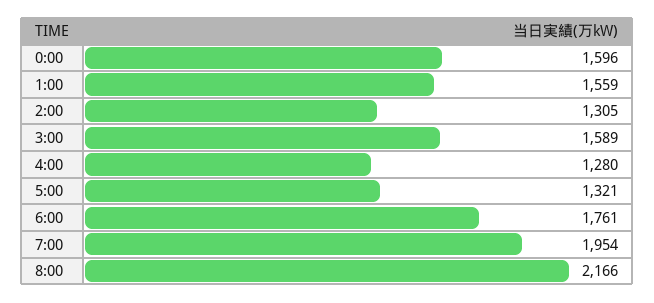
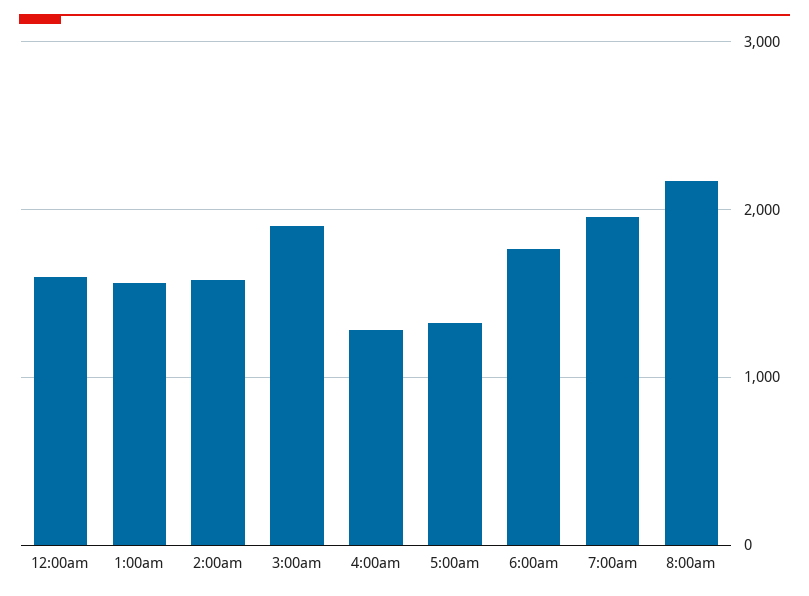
2:00: 1305 -> 1600
3:00: 1589 -> 1900

